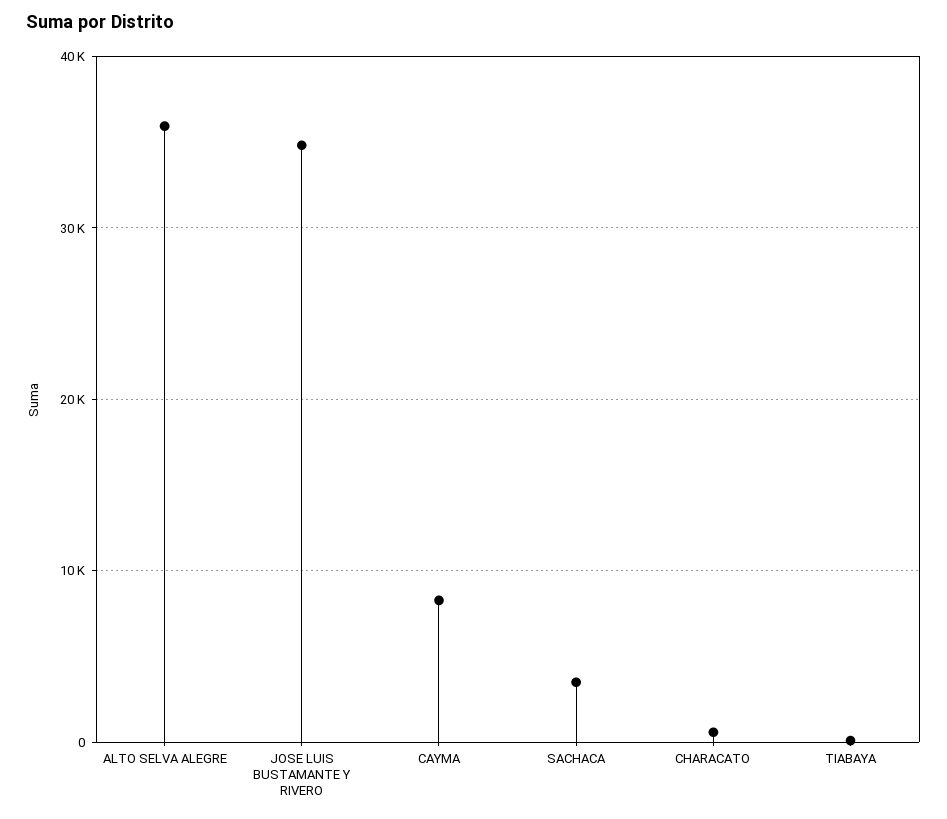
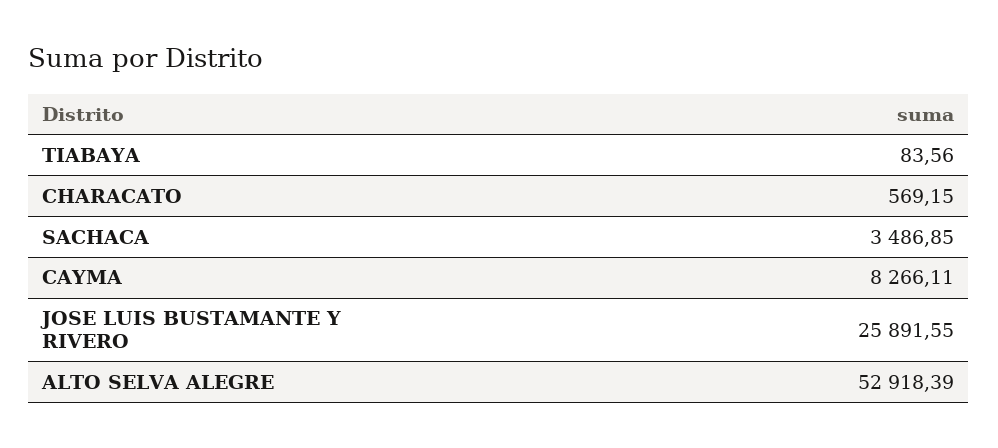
ALTO SELVA ALEGRE: 36000 -> 52918.39
JOSE LUIS BUSTAMANTE Y RIVERO: 35000 -> 25891.55

